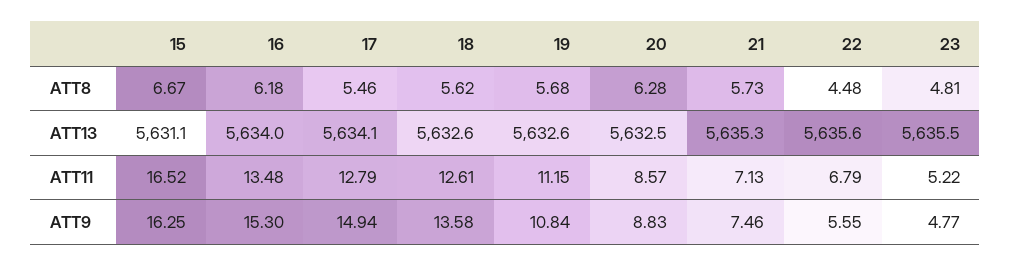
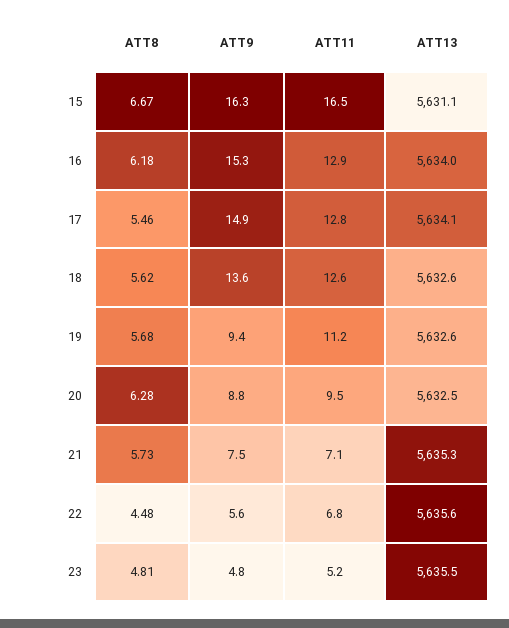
16, ATT11: 13.48 -> 12.9
20, ATT11: 8.57 -> 9.5
19, ATT9: 10.84 -> 9.4

